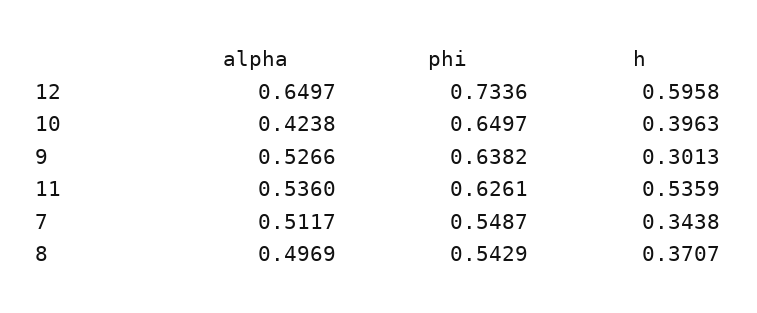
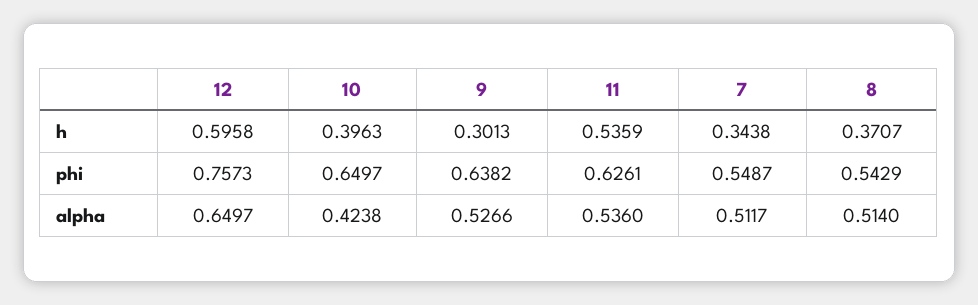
phi, 12: 0.7336 -> 0.7573
alpha, 8: 0.4969 -> 0.514

